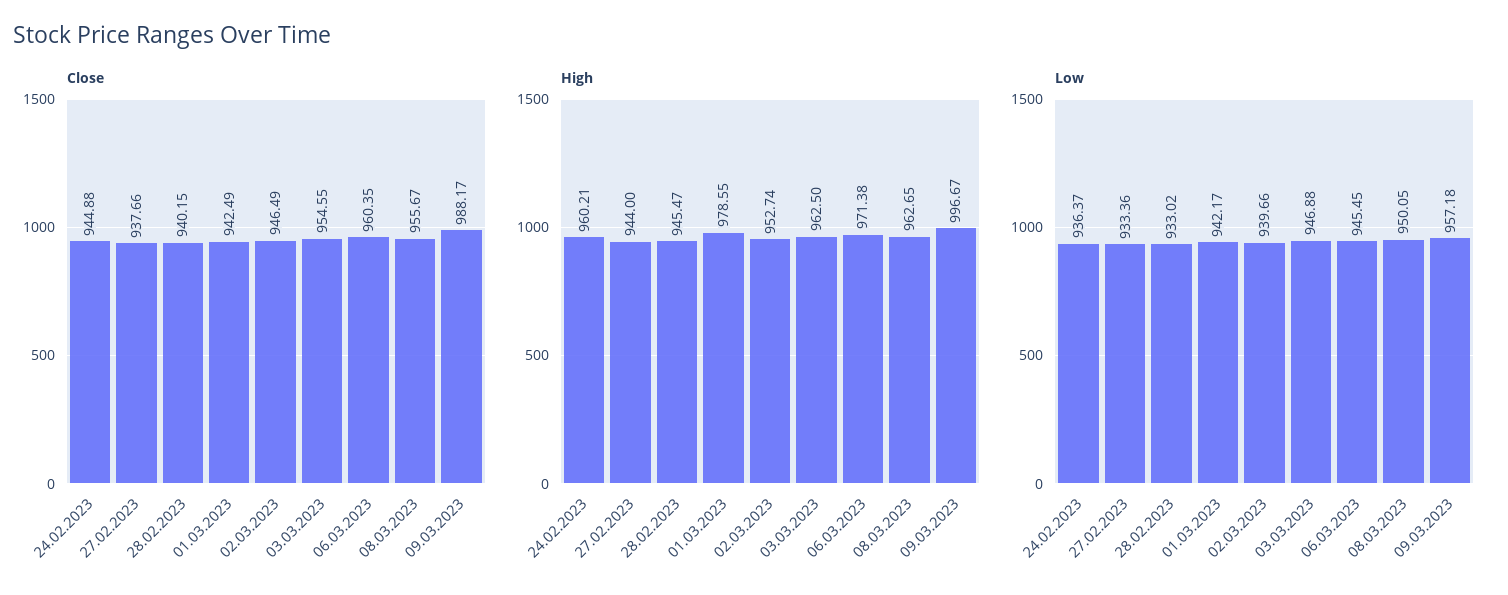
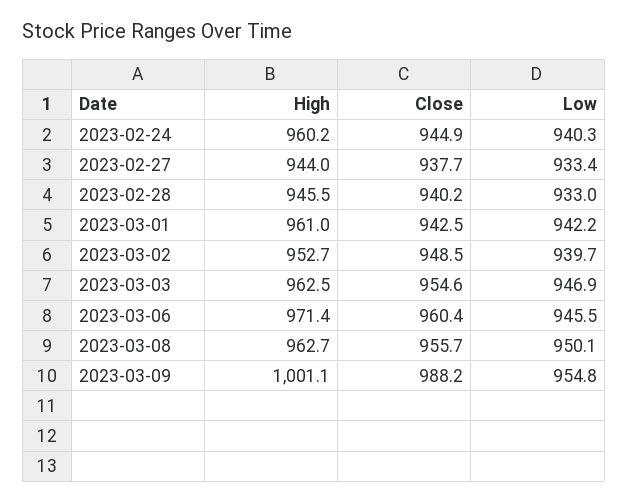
Close, 02.03.2023: 946.49 -> 948.5
High, 01.03.2023: 978.55 -> 961
High, 09.03.2023: 996.67 -> 1001.1
Low, 24.02.2023: 936.37 -> 940.3
Low, 09.03.2023: 957.18 -> 954.8

